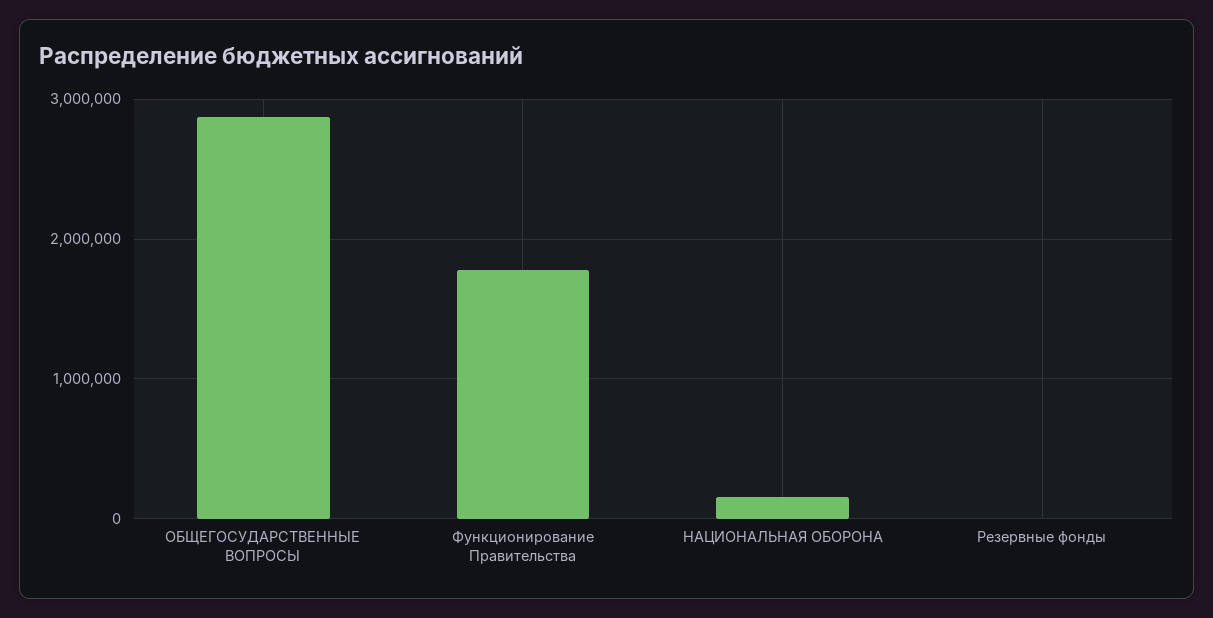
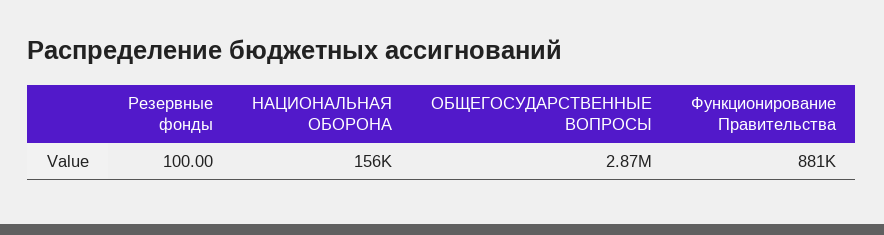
Функционирование Правительства: 1800000 -> 881000

